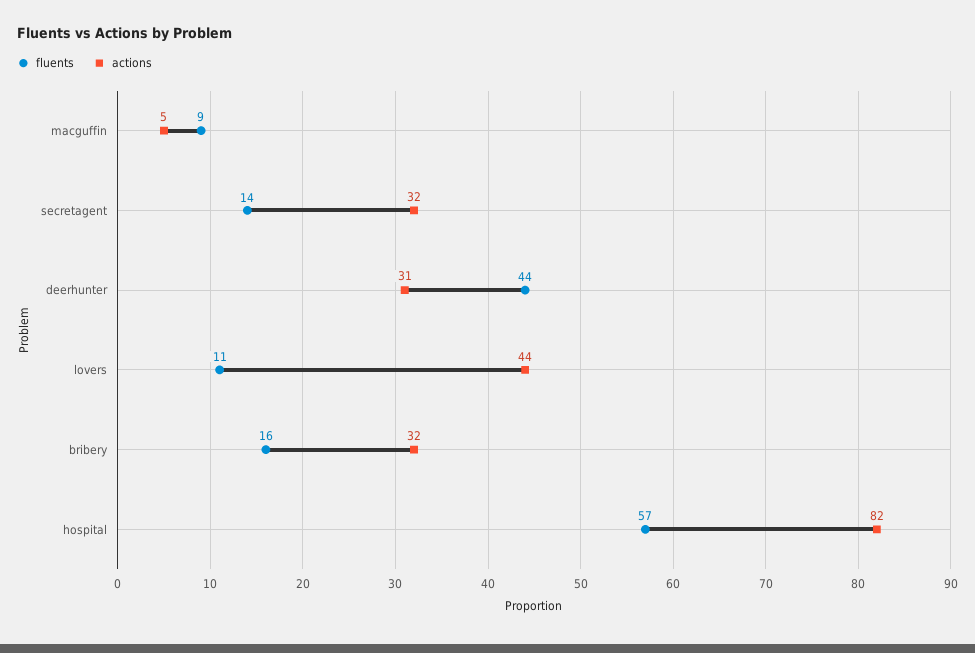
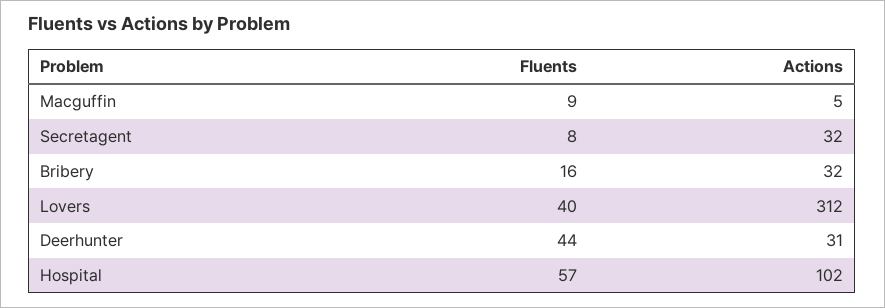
fluents, secretagent: 14 -> 8
fluents, lovers: 11 -> 40
actions, lovers: 44 -> 312
actions, hospital: 82 -> 102

